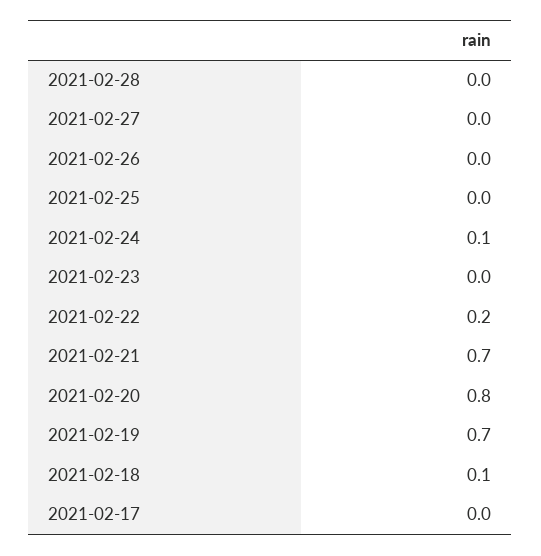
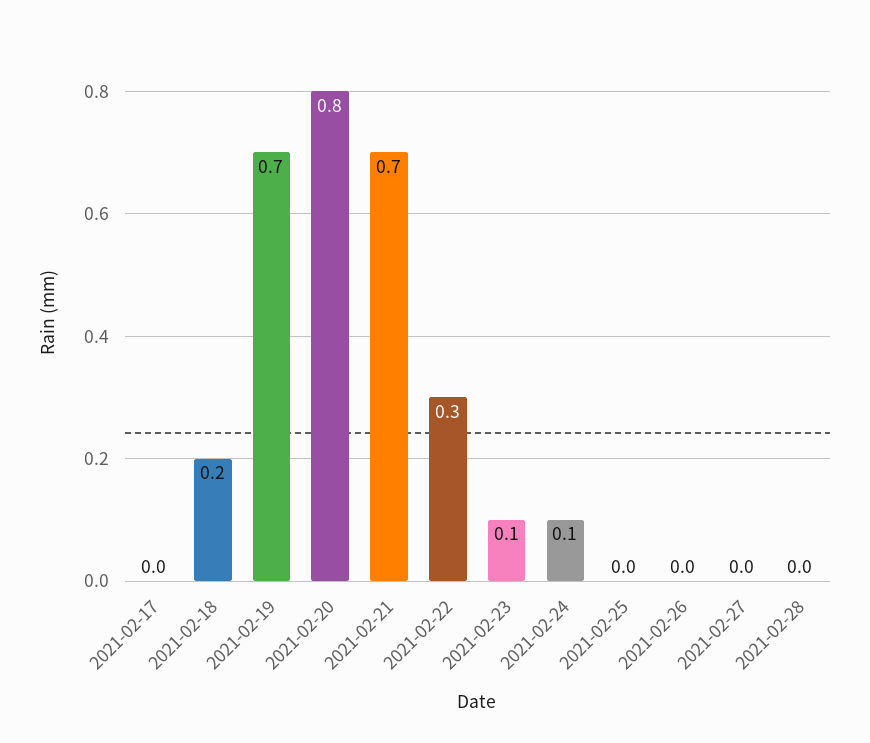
2021-02-23: 0 -> 0.1
2021-02-22: 0.2 -> 0.3
2021-02-18: 0.1 -> 0.2

